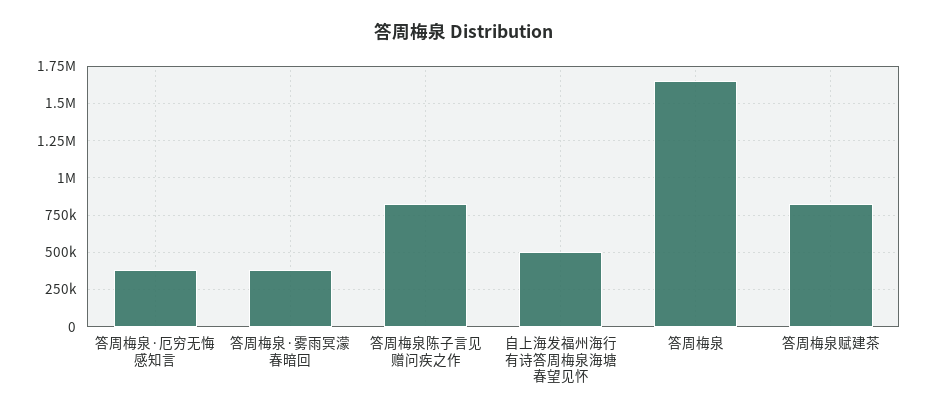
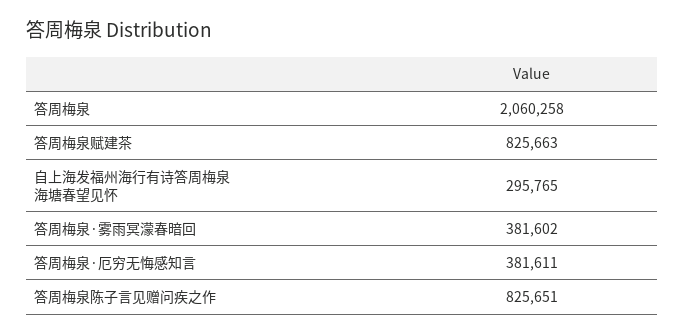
自上海发福州海行有诗答周梅泉海塘春望见怀: 500000 -> 295765
答周梅泉: 1650000 -> 2060258

